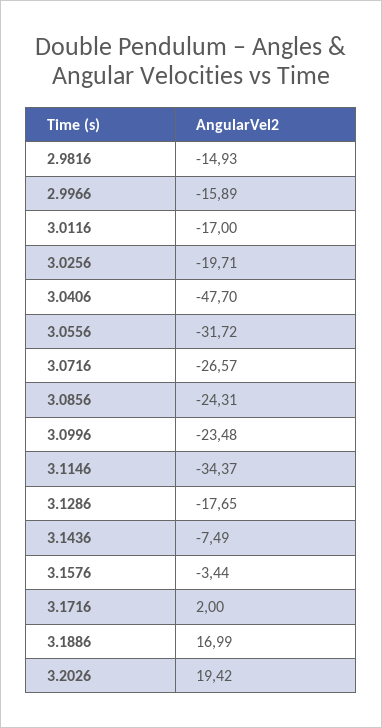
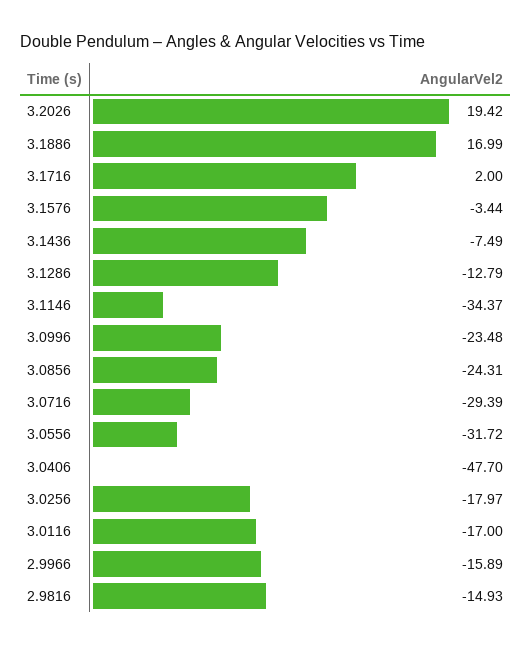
3.0256: -19.71 -> -17.97
3.0716: -26.57 -> -29.39
3.1286: -17.65 -> -12.79

